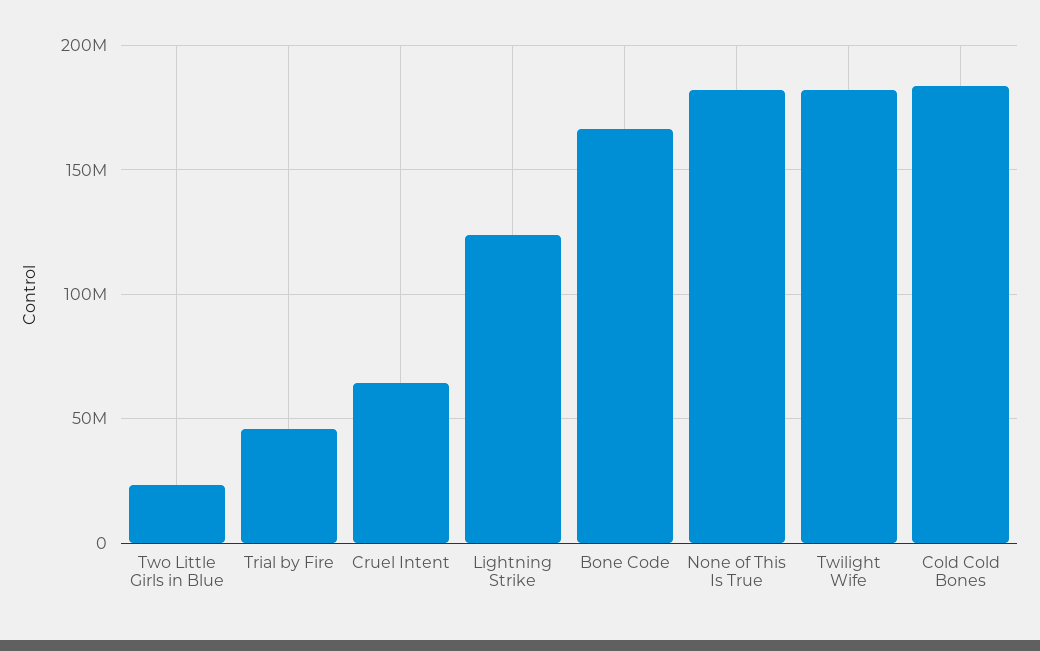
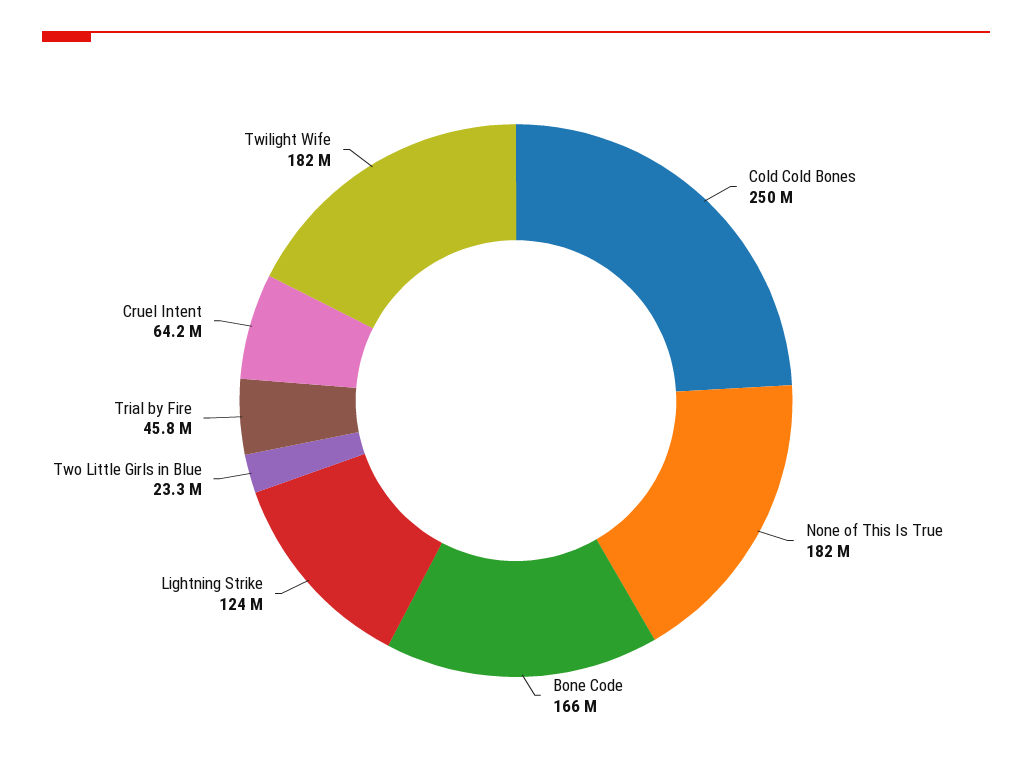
Cold Cold Bones: 185000000 -> 250000000

